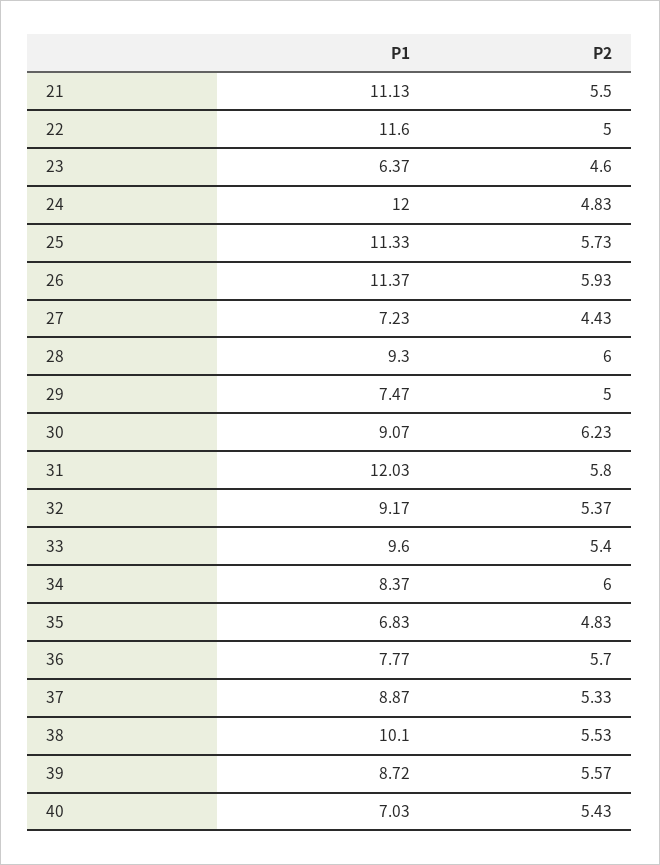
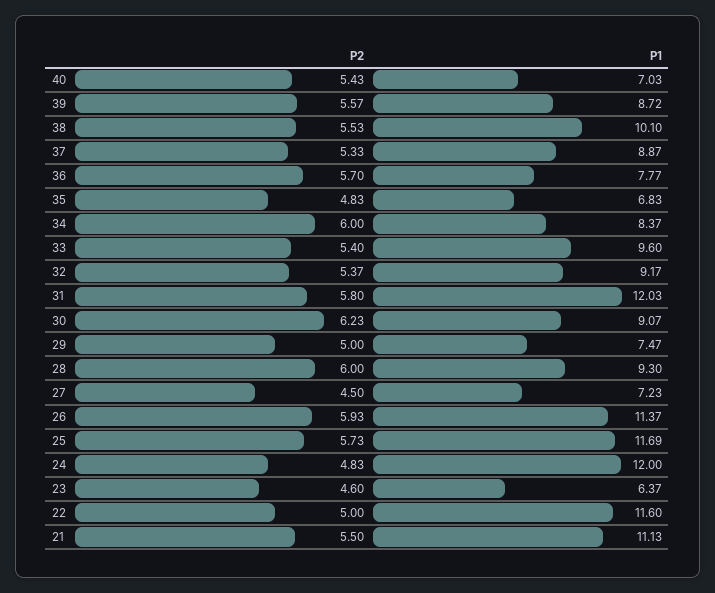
P1, 25: 11.33 -> 11.69
P2, 27: 4.43 -> 4.5

